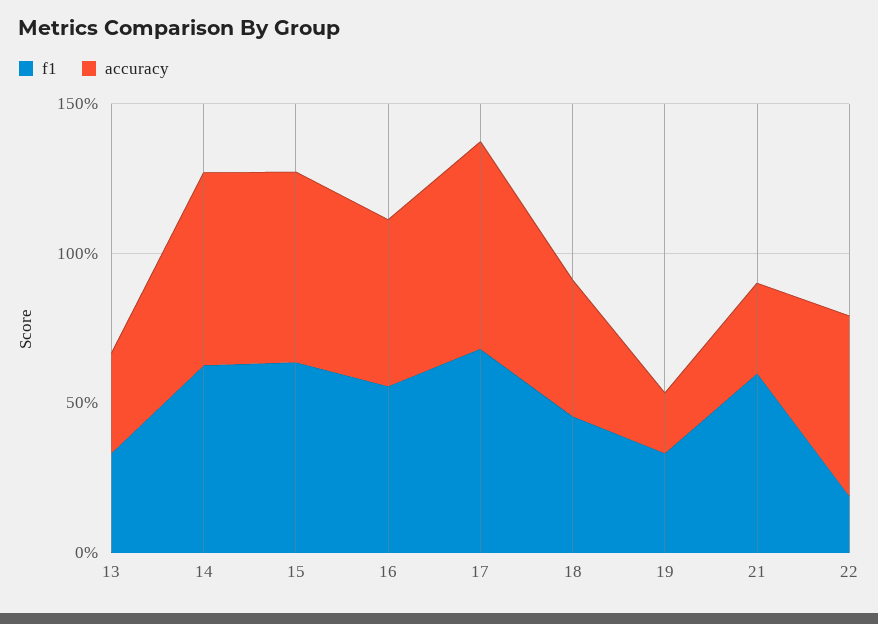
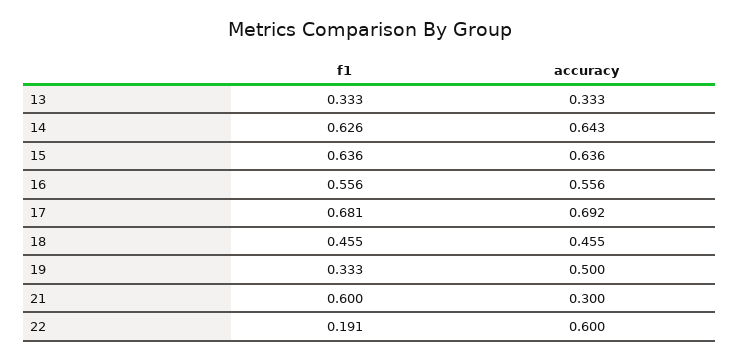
accuracy, 19: 0.2 -> 0.5

